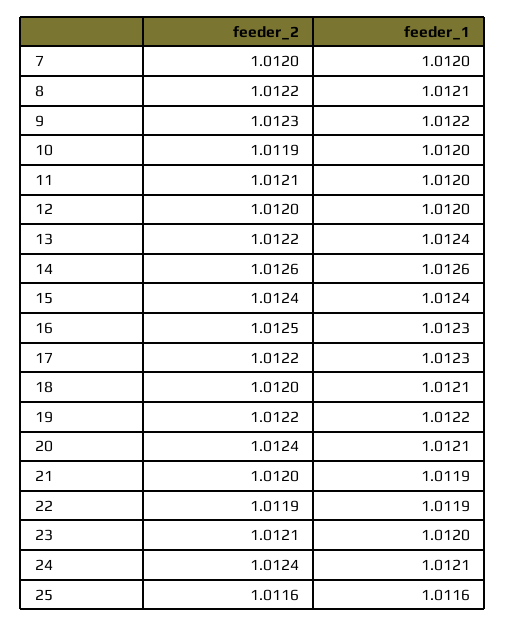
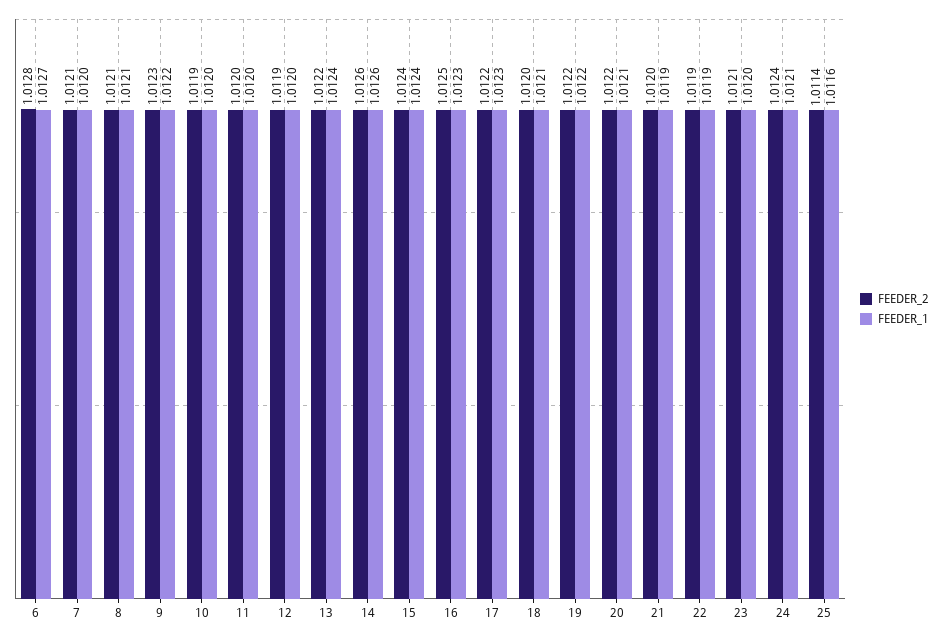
feeder_2, 7: 1.012 -> 1.0121
feeder_2, 8: 1.0122 -> 1.0121
feeder_2, 11: 1.0121 -> 1.012
feeder_2, 12: 1.012 -> 1.0119
feeder_2, 20: 1.0124 -> 1.0122
feeder_2, 25: 1.0116 -> 1.0114
feeder_2, 6: none -> 1.0128
feeder_1, 6: none -> 1.0127

